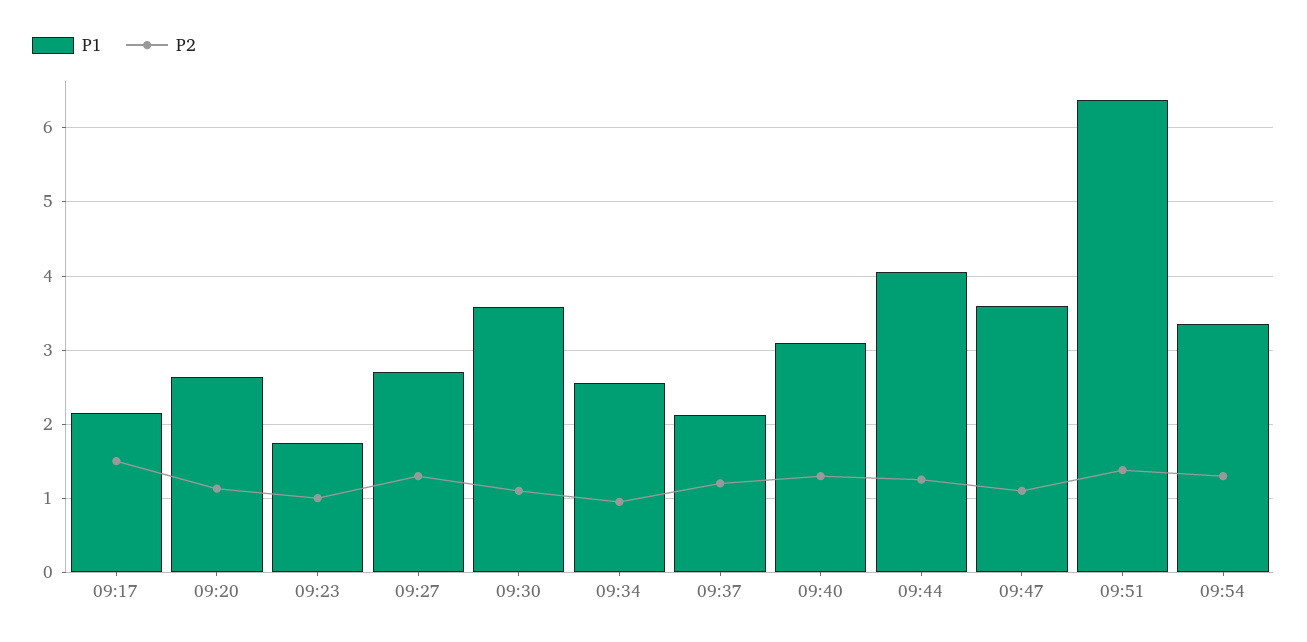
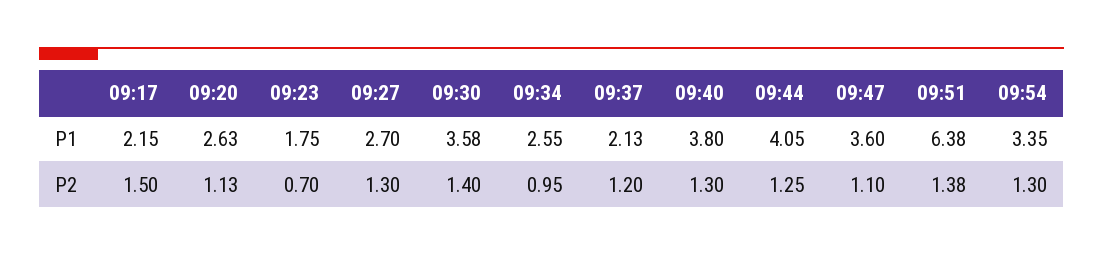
P2, 09:23: 1 -> 0.7
P2, 09:30: 1.1 -> 1.4
P1, 09:40: 3.1 -> 3.8

